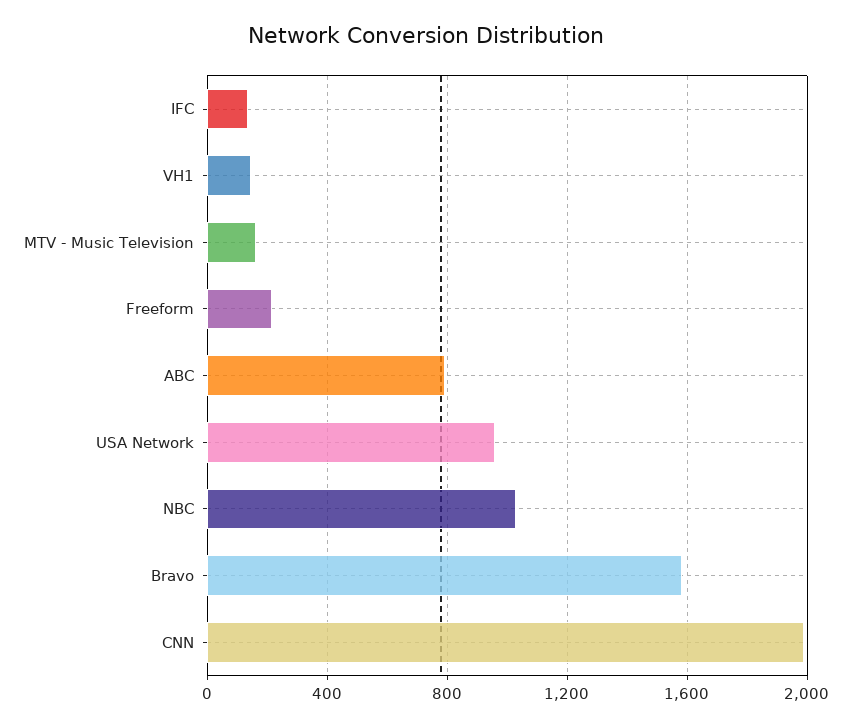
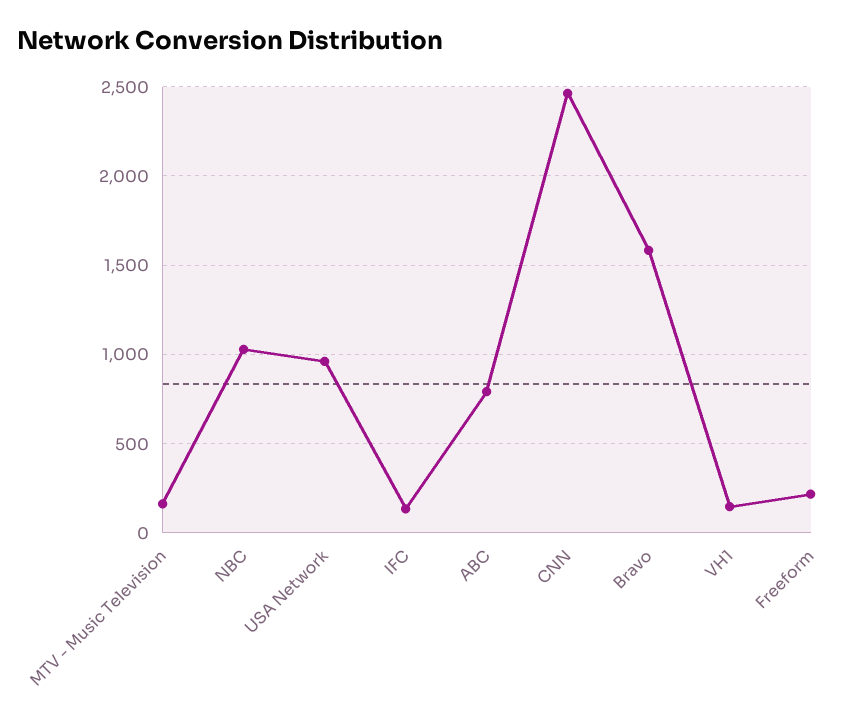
CNN: 2000 -> 2450

